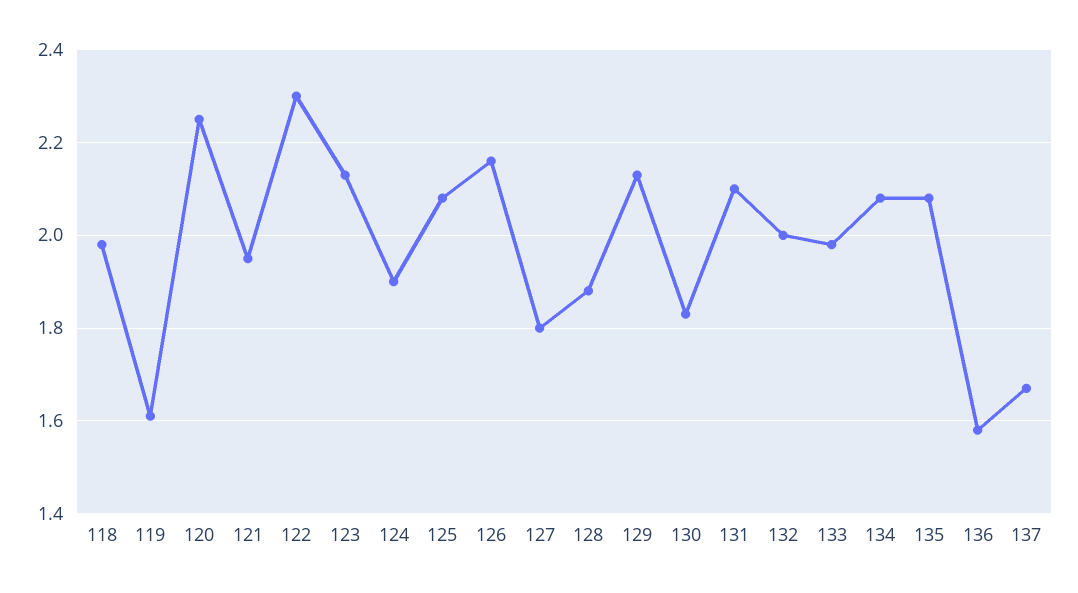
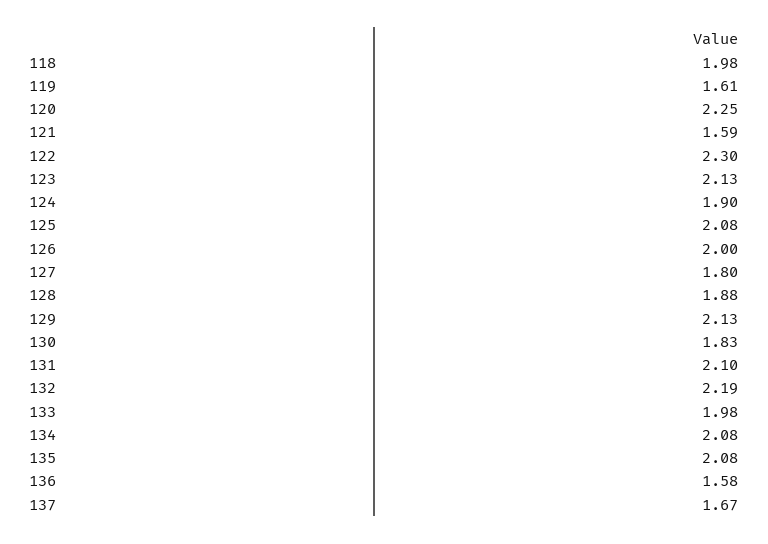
121: 1.95 -> 1.59
126: 2.15 -> 2
132: 2 -> 2.19

